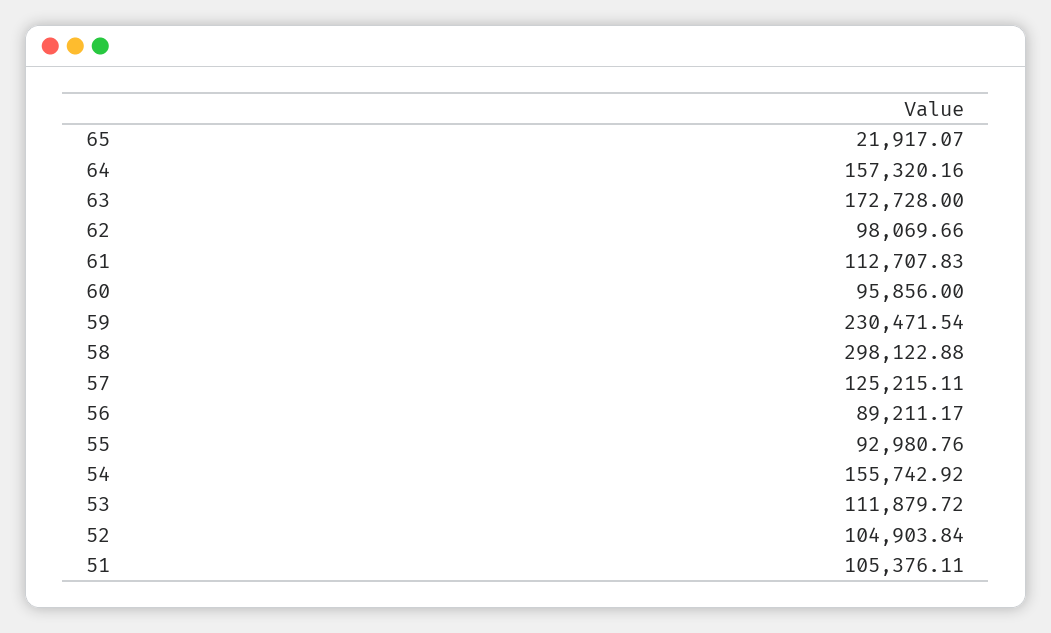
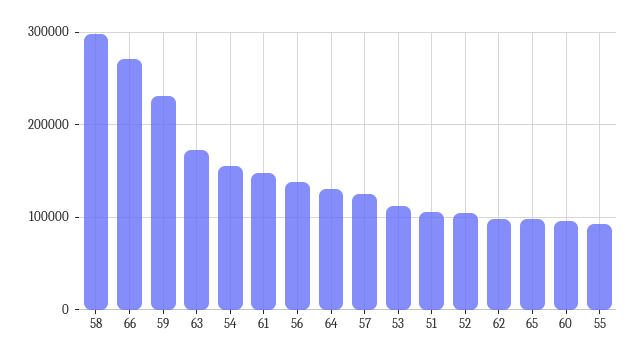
65: 21917.07 -> 100000
64: 157320.16 -> 130000
61: 112707.83 -> 150000
56: 89211.17 -> 140000
66: none -> 270000

